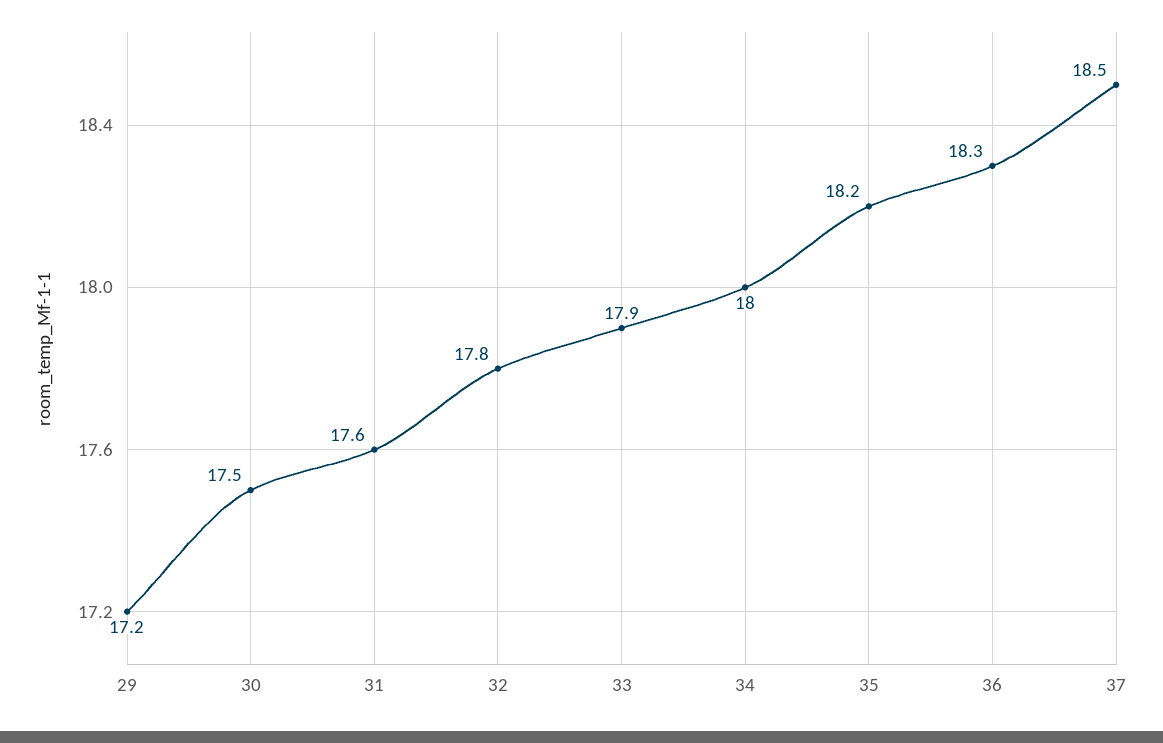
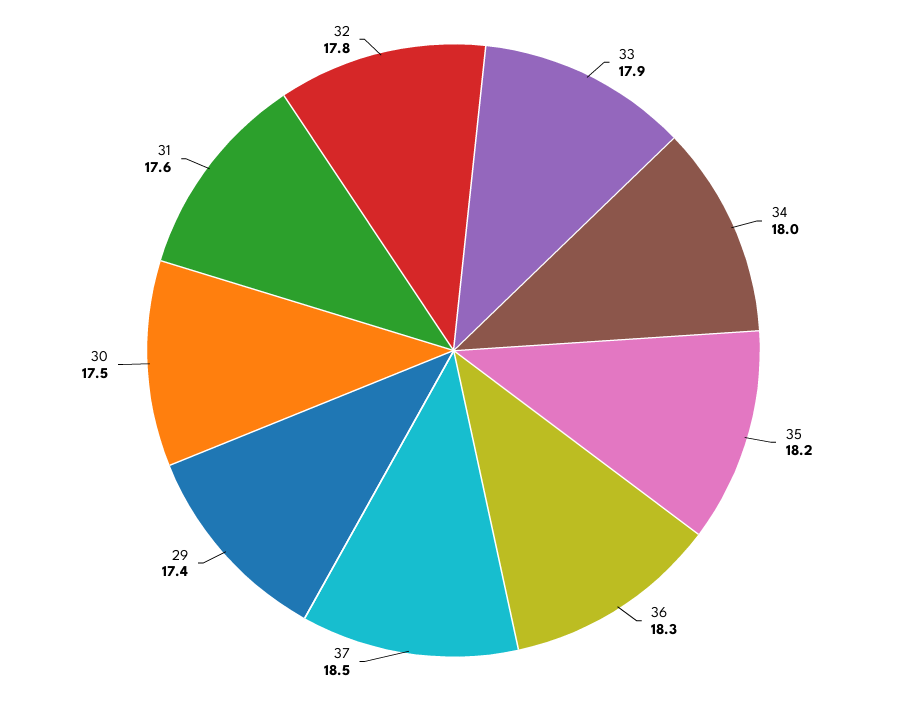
29: 17.2 -> 17.4

